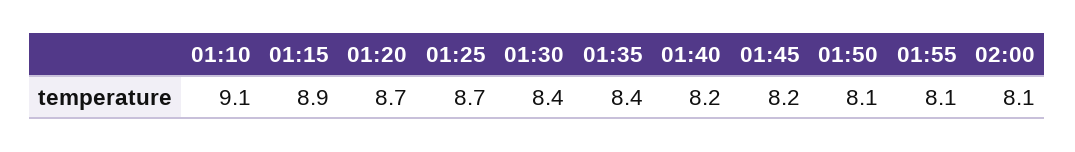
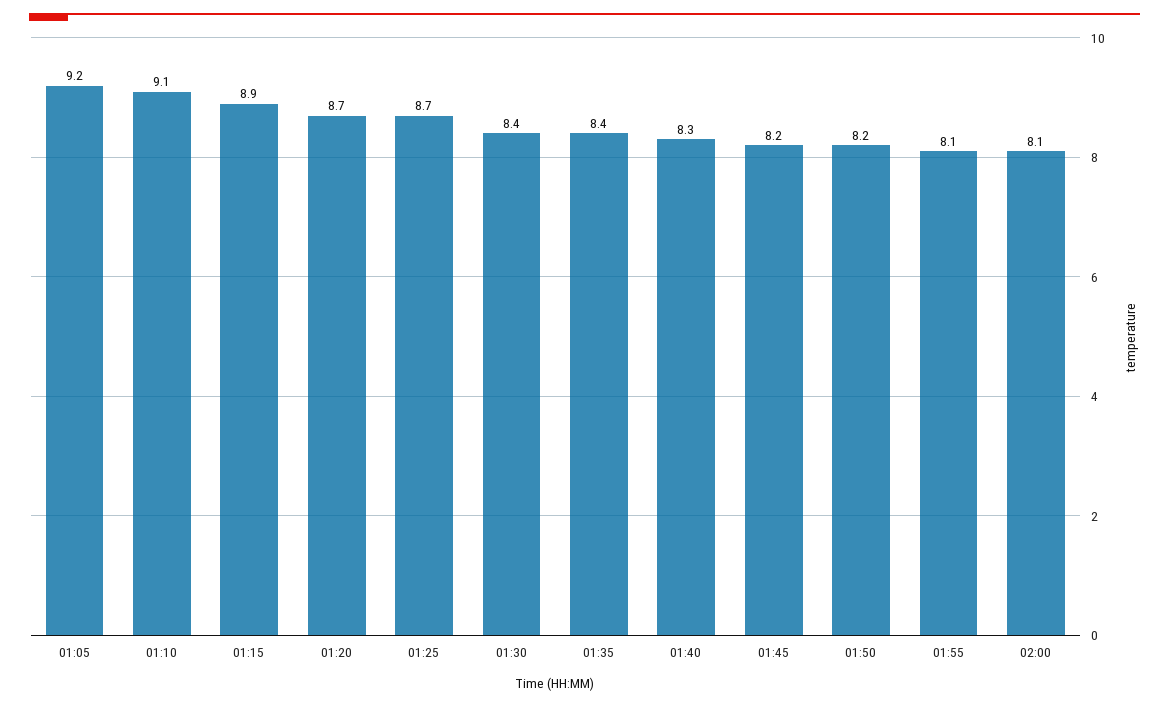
01:40: 8.2 -> 8.3
01:50: 8.1 -> 8.2
01:05: none -> 9.2

